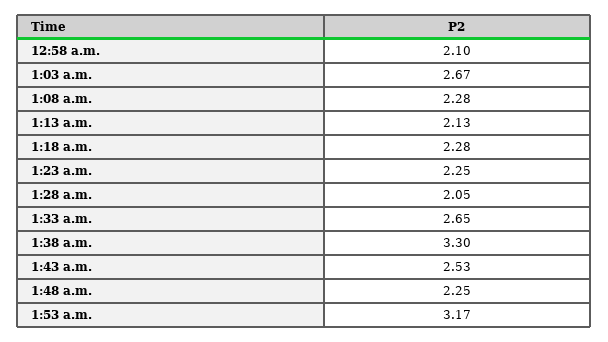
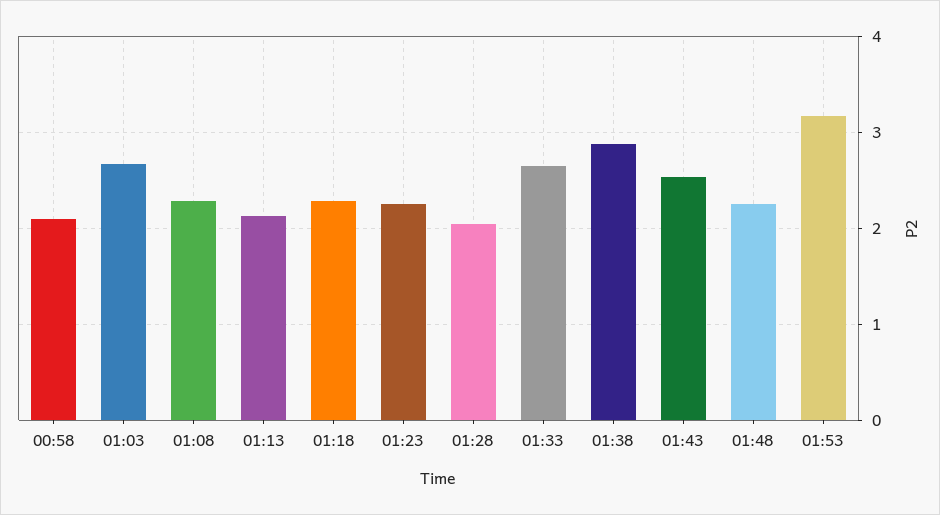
1:38 a.m.: 3.3 -> 2.9

